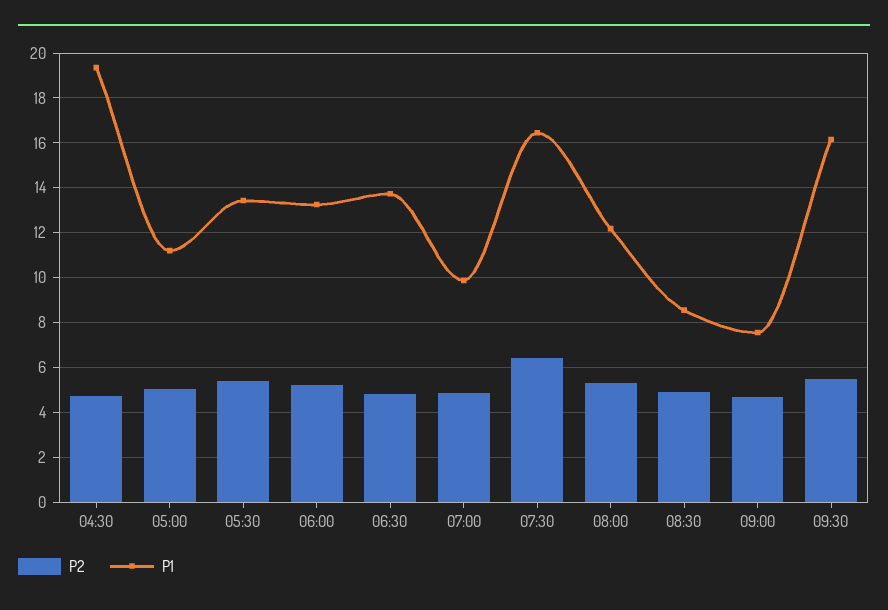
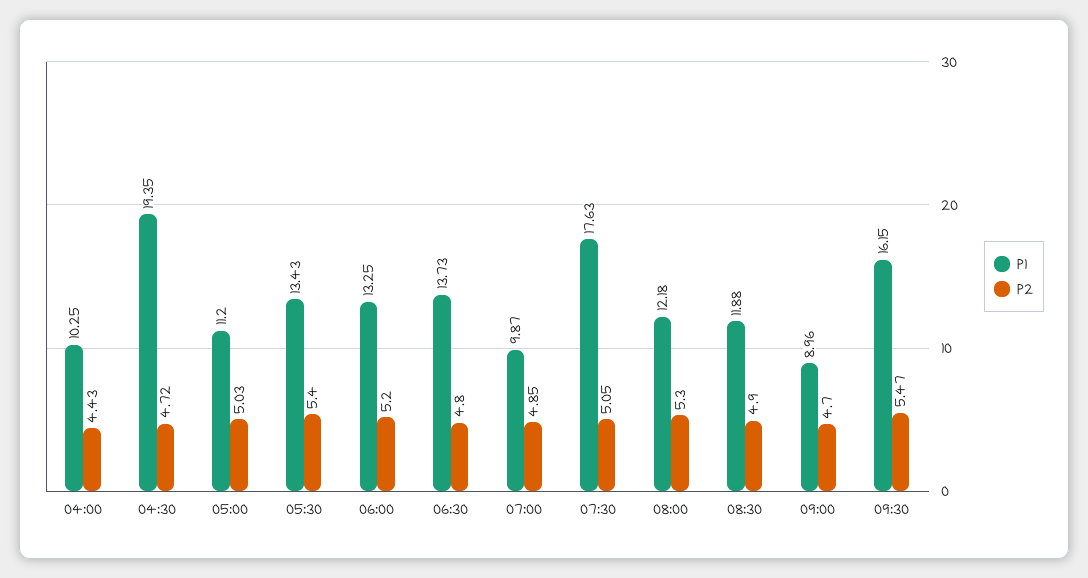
P2, 07:30: 6.5 -> 5.05
P1, 07:30: 16.5 -> 17.63
P1, 08:30: 8.5 -> 11.88
P1, 09:00: 7.5 -> 8.96
P1, 04:00: none -> 10.25
P2, 04:00: none -> 4.43

